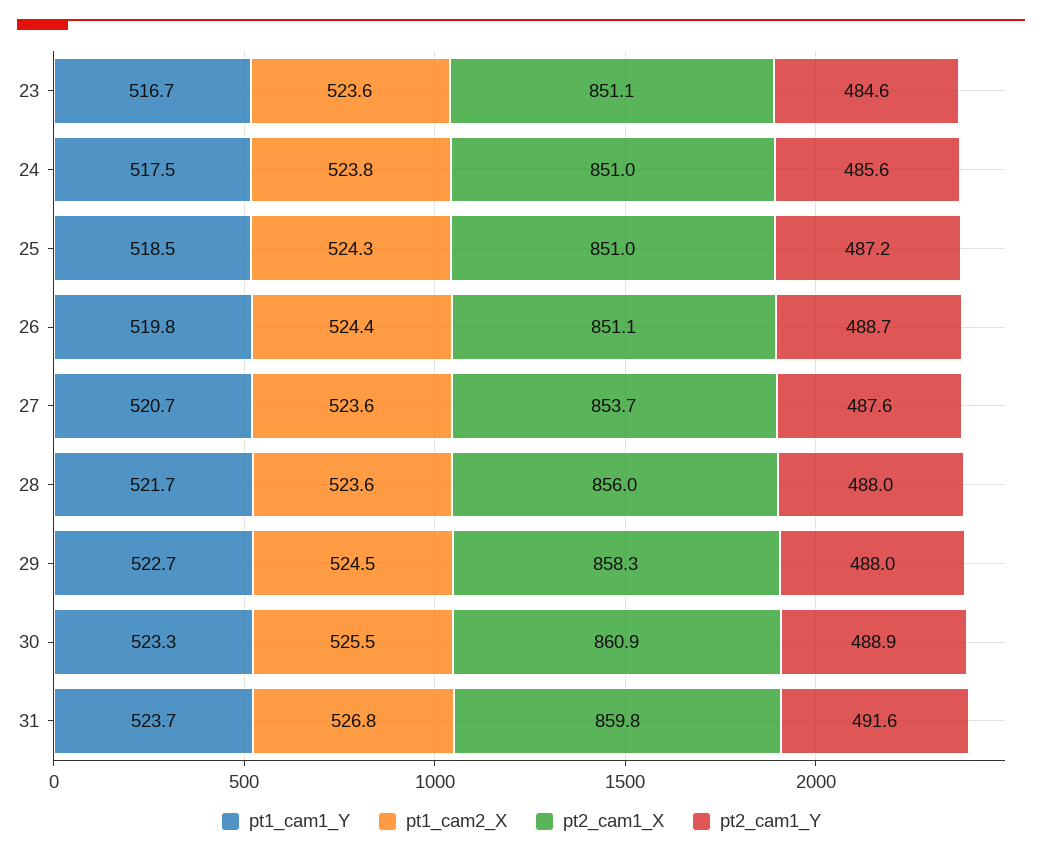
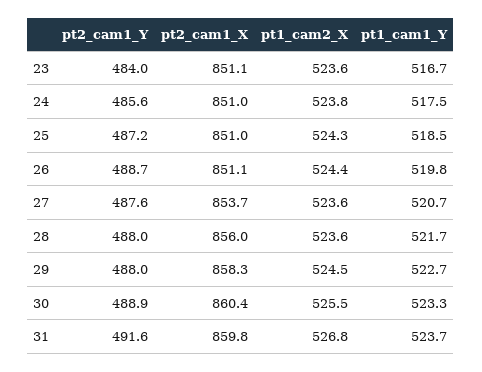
pt2_cam1_Y, 23: 484.6 -> 484
pt2_cam1_X, 30: 860.9 -> 860.4

